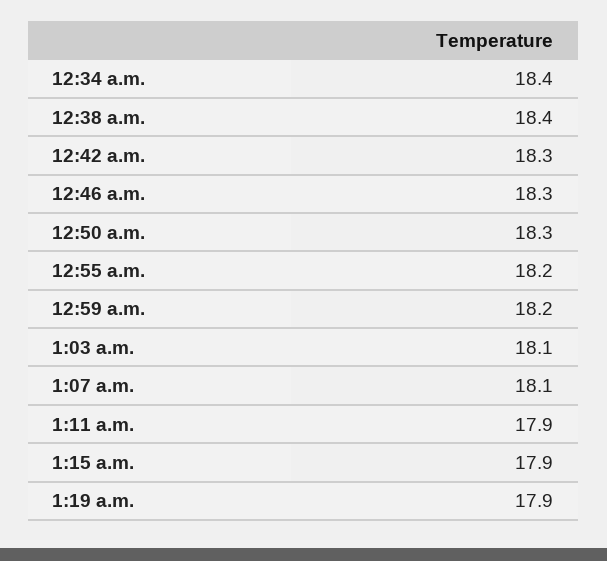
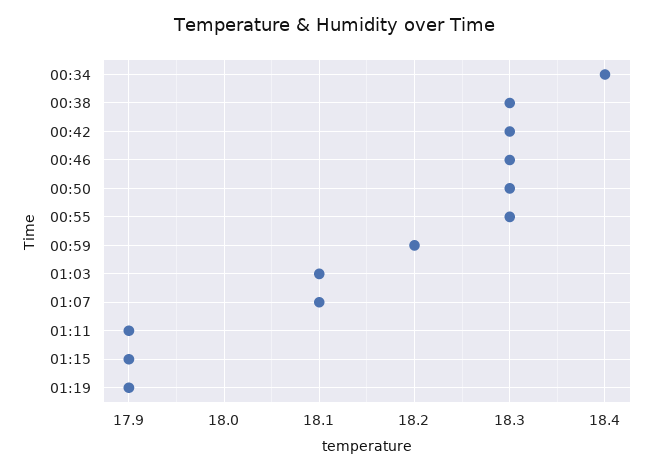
12:38 a.m.: 18.4 -> 18.3
12:55 a.m.: 18.2 -> 18.3

